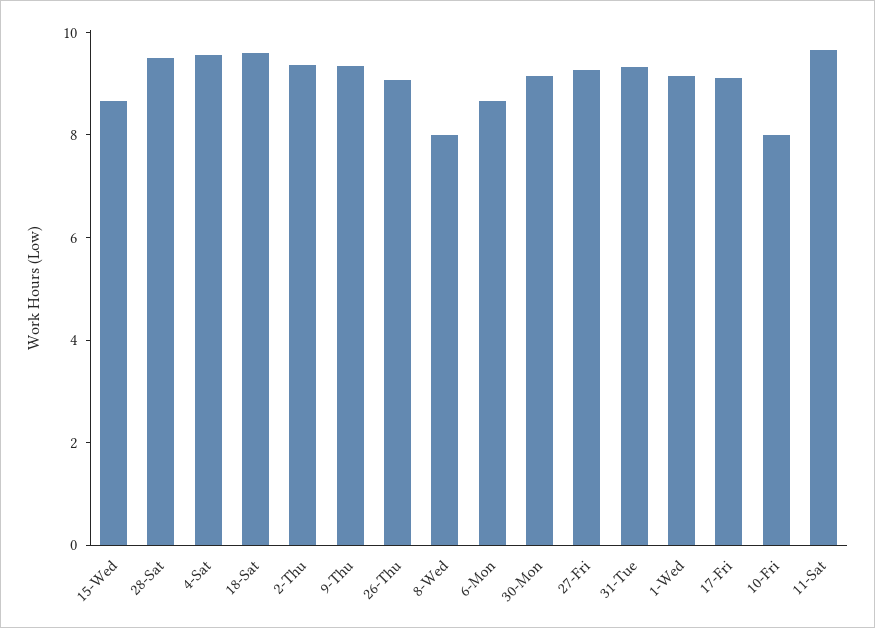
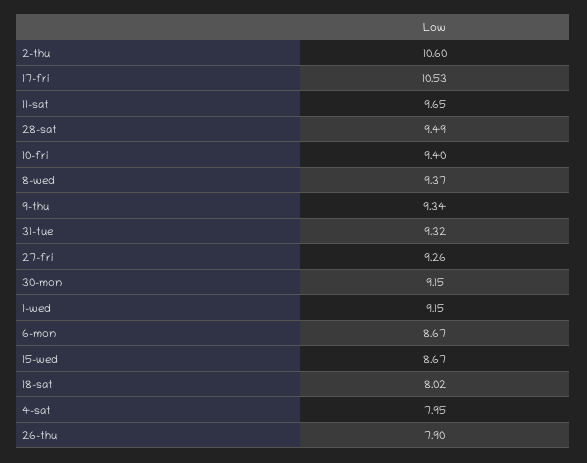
4-Sat: 9.5 -> 7.95
18-Sat: 9.5 -> 8.02
2-Thu: 9.5 -> 10.6
26-Thu: 9 -> 7.9
8-Wed: 8 -> 9.37
17-Fri: 9 -> 10.53
10-Fri: 8 -> 9.4

